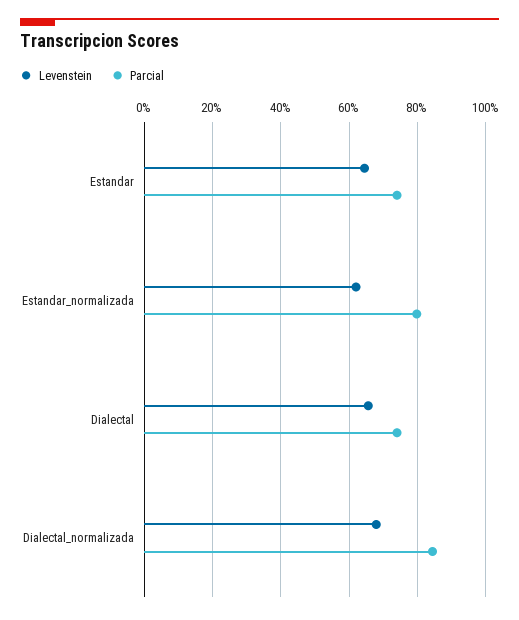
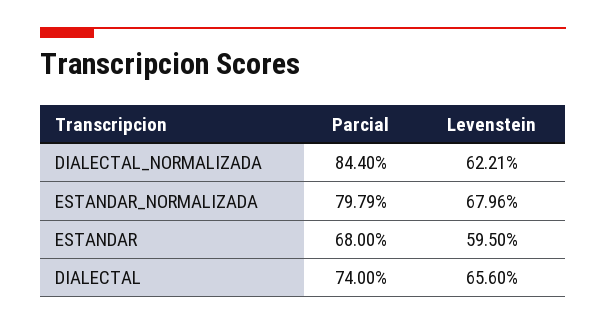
Levenstein, Estandar: 64 -> 59.5
Parcial, Estandar: 74 -> 68
Levenstein, Estandar_normalizada: 62 -> 67.96
Levenstein, Dialectal_normalizada: 68 -> 62.21

